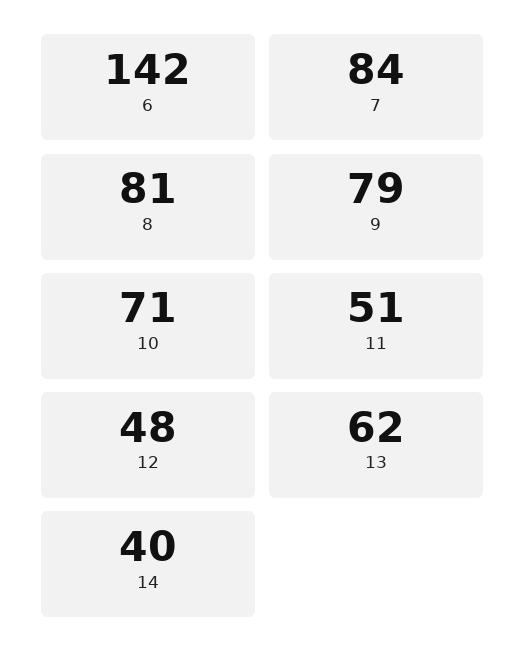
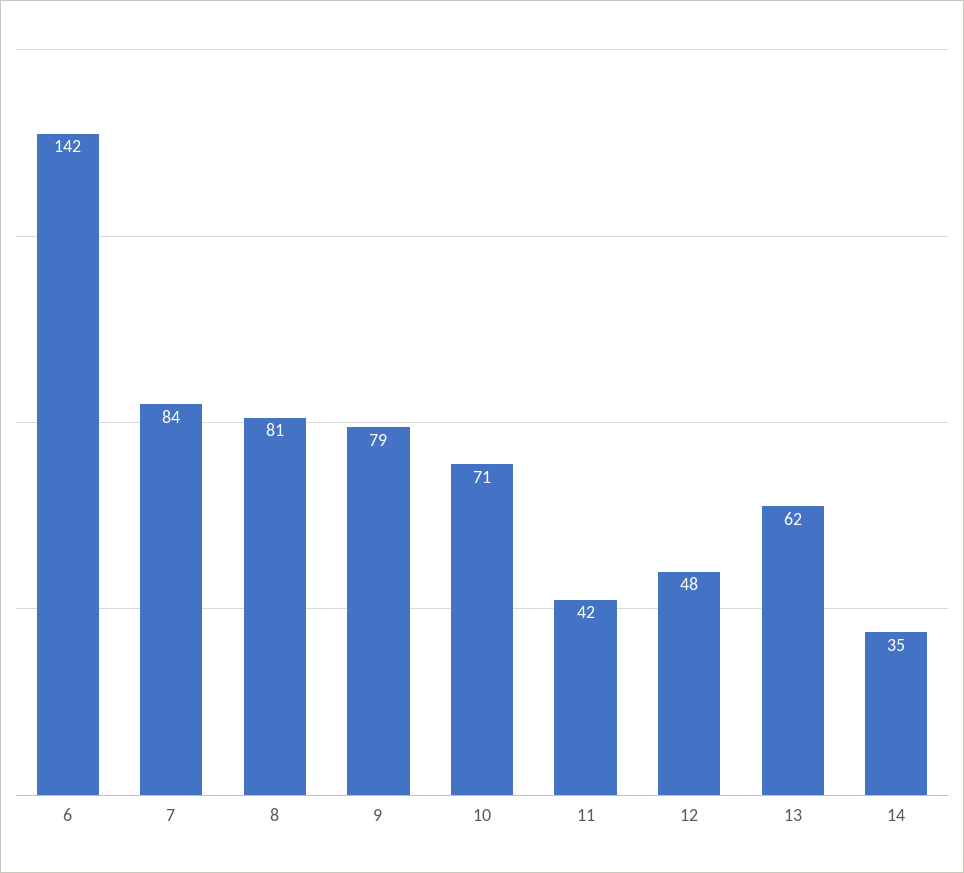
11: 51 -> 42
14: 40 -> 35

